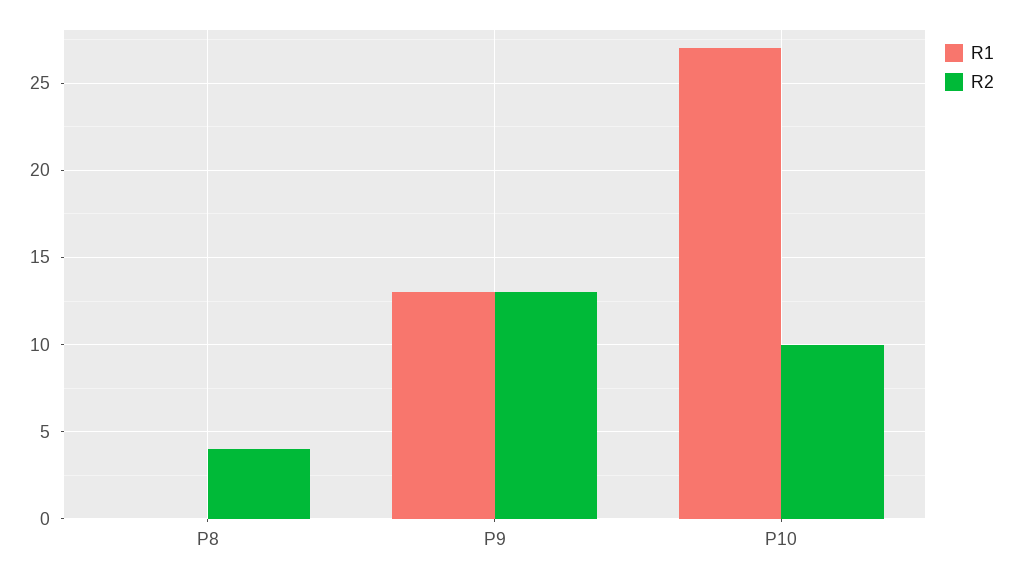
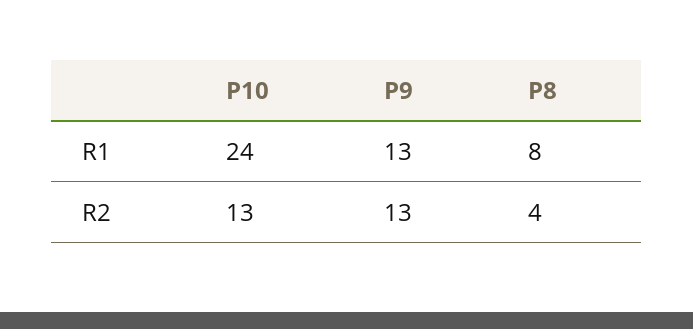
R1, P8: 0 -> 8
R1, P10: 27 -> 24
R2, P10: 10 -> 13

